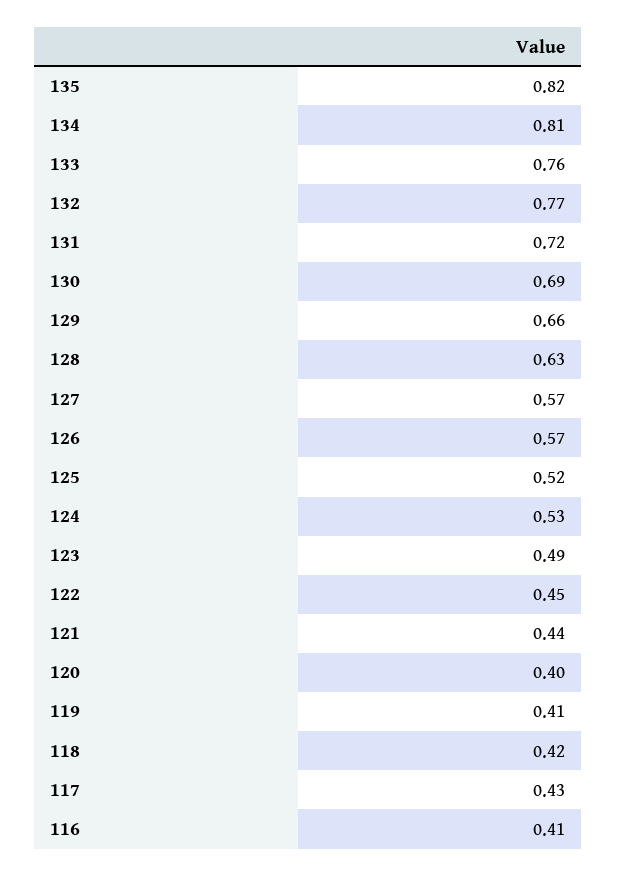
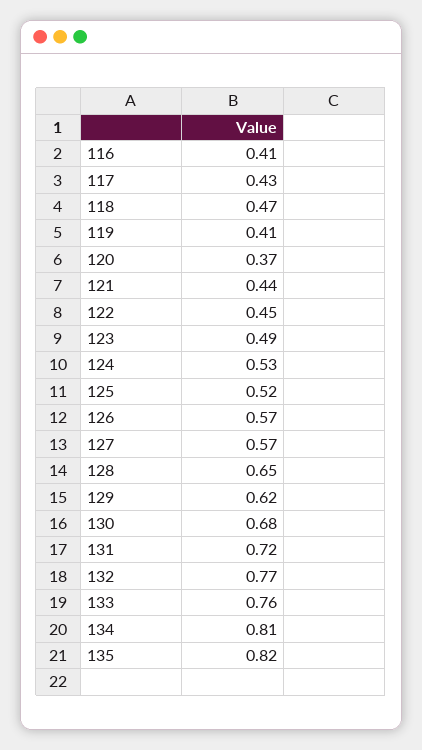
130: 0.69 -> 0.68
129: 0.66 -> 0.62
128: 0.63 -> 0.65
120: 0.4 -> 0.37
118: 0.42 -> 0.47

